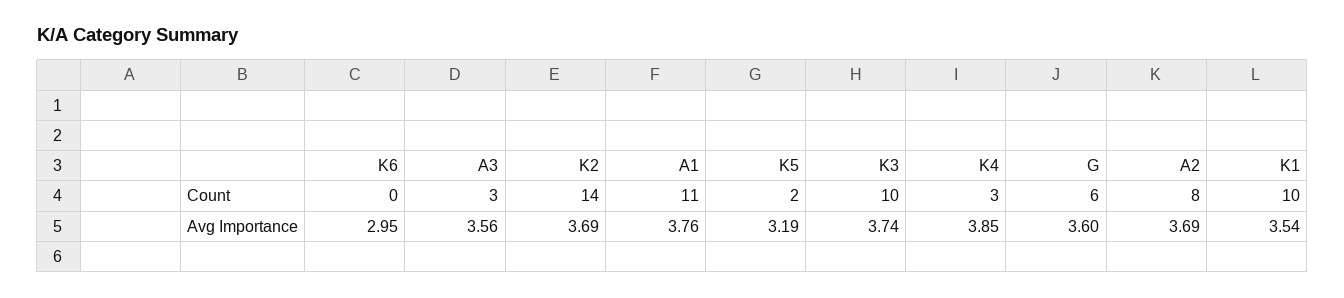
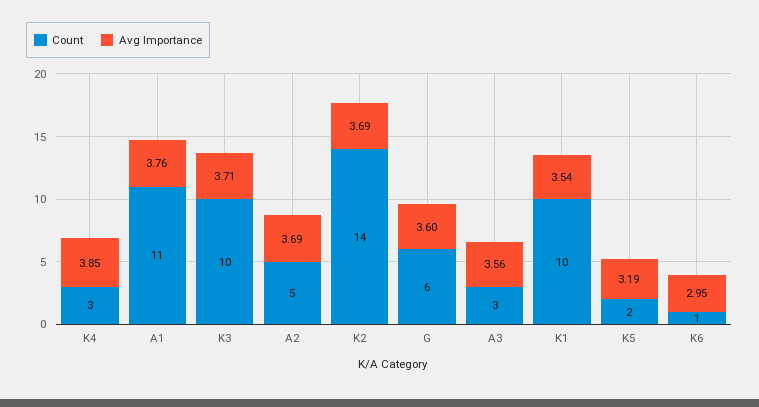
Count, K6: 0 -> 1
Count, A2: 8 -> 5
Avg Importance, K3: 3.74 -> 3.71

